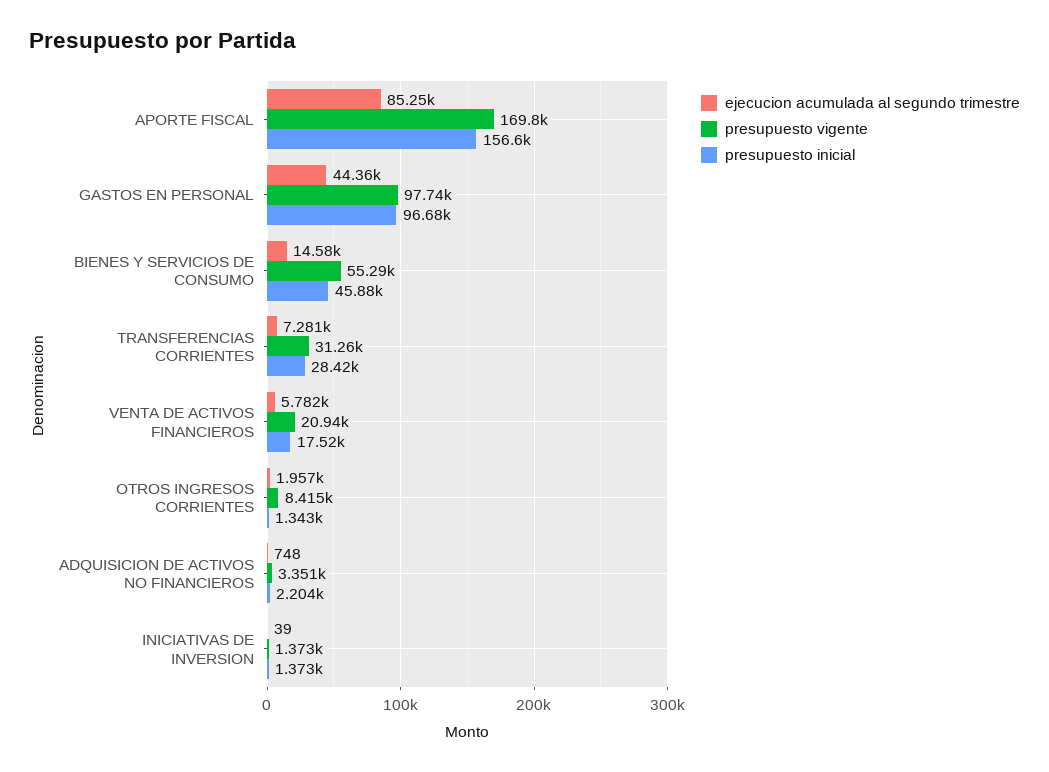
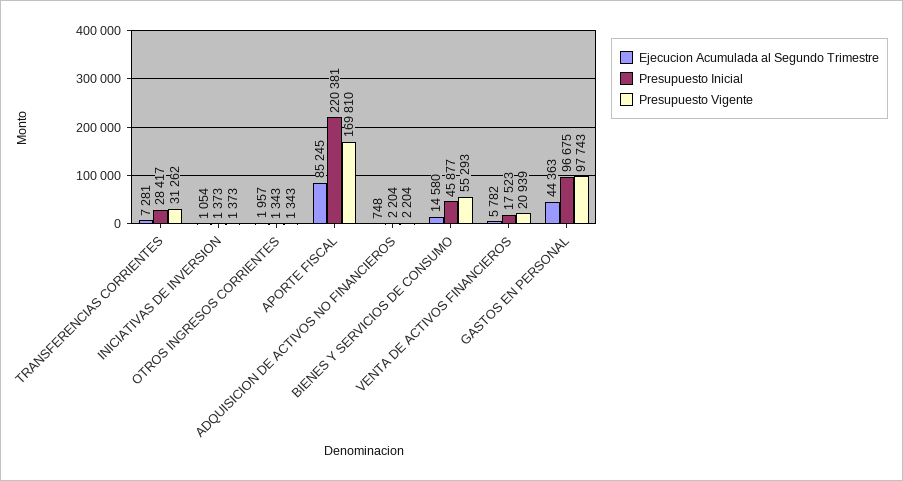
presupuesto inicial, APORTE FISCAL: 156600 -> 220381
presupuesto vigente, OTROS INGRESOS CORRIENTES: 8415 -> 1343
presupuesto vigente, ADQUISICION DE ACTIVOS NO FINANCIEROS: 3351 -> 2204
ejecucion acumulada al segundo trimestre, INICIATIVAS DE INVERSION: 39 -> 1054

